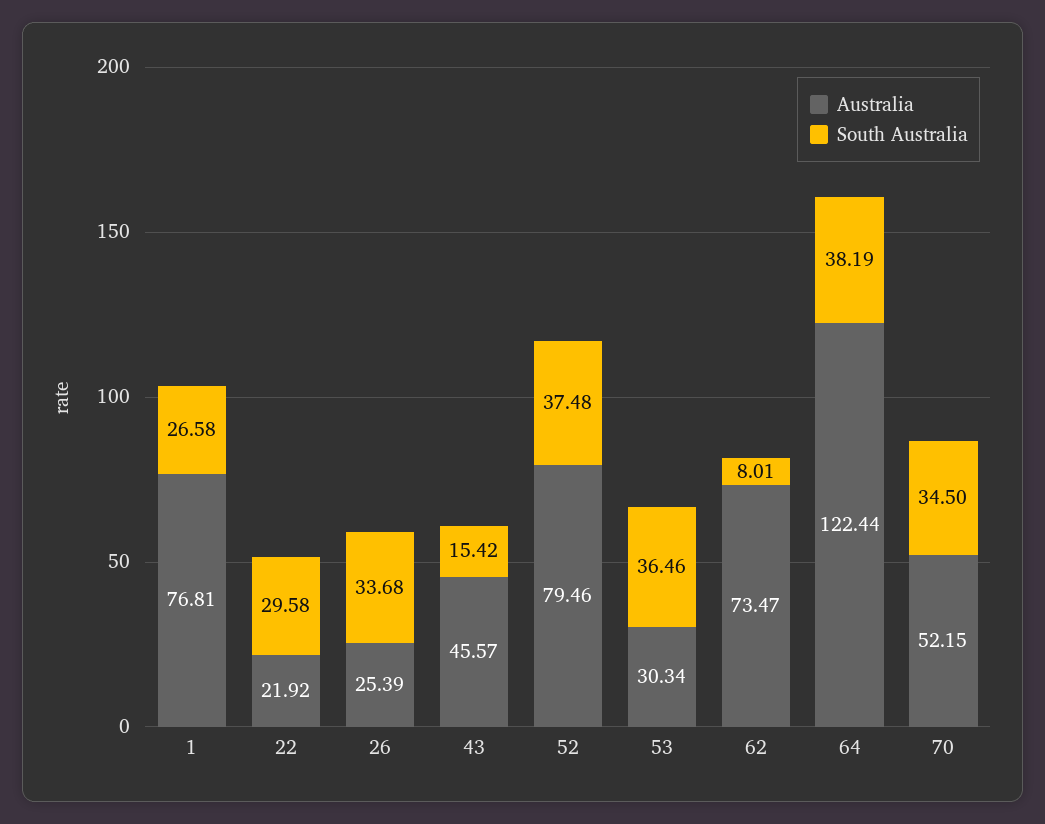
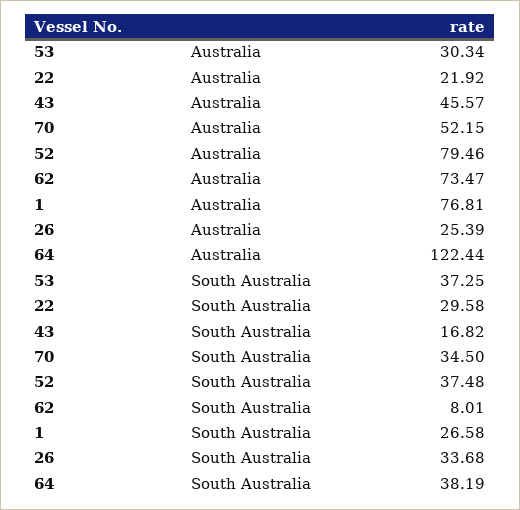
South Australia, 43: 15.42 -> 16.82
South Australia, 53: 36.46 -> 37.25

